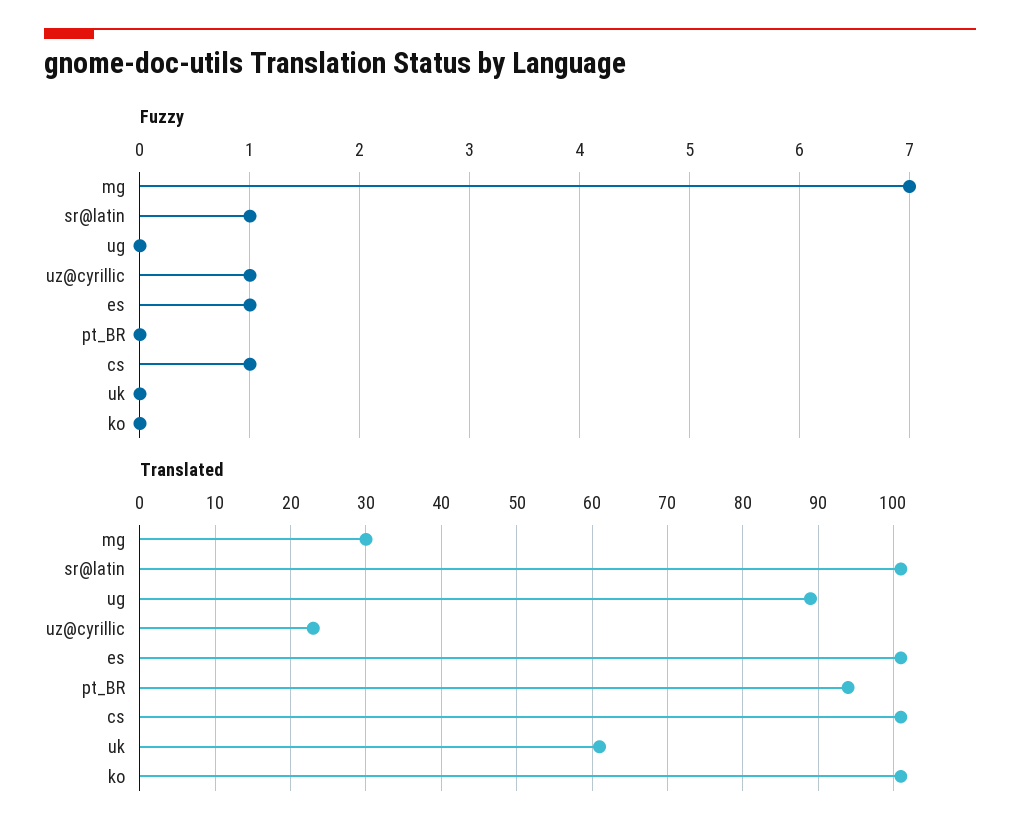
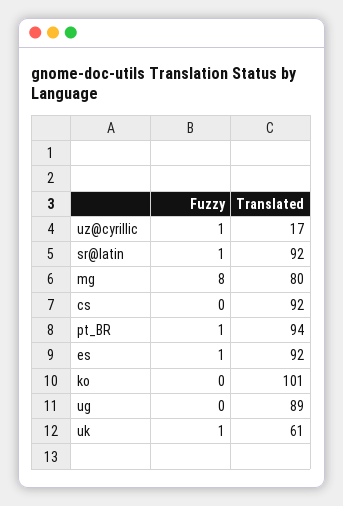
Fuzzy, mg: 7 -> 8
Fuzzy, pt_BR: 0 -> 1
Fuzzy, cs: 1 -> 0
Fuzzy, uk: 0 -> 1
Translated, mg: 30 -> 80
Translated, sr@latin: 101 -> 92
Translated, uz@cyrillic: 23 -> 17
Translated, es: 101 -> 92
Translated, cs: 101 -> 92

